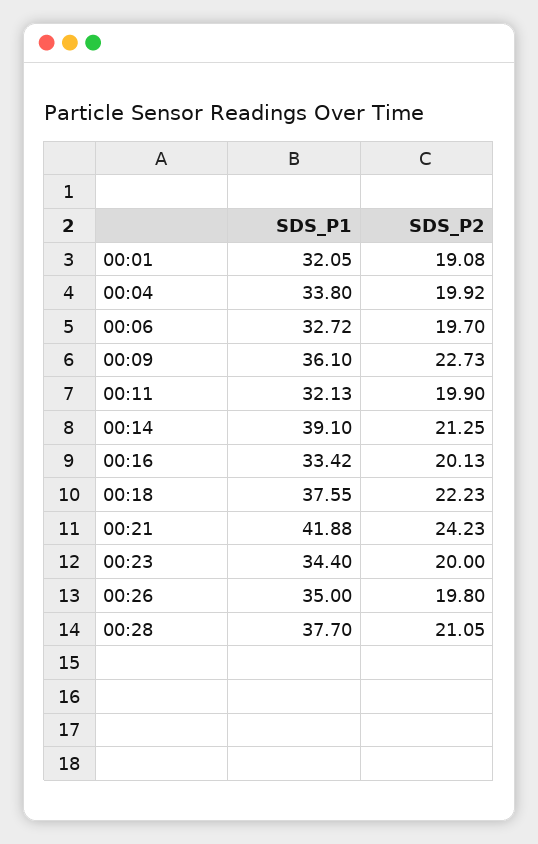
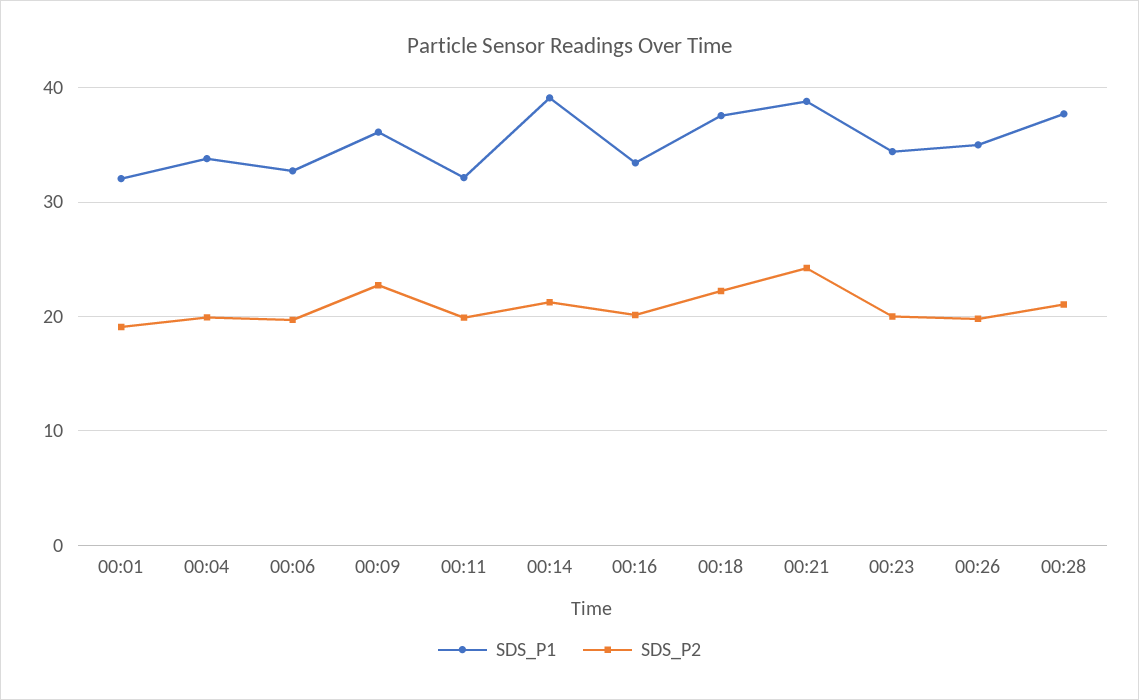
SDS_P1, 00:21: 41.88 -> 39

